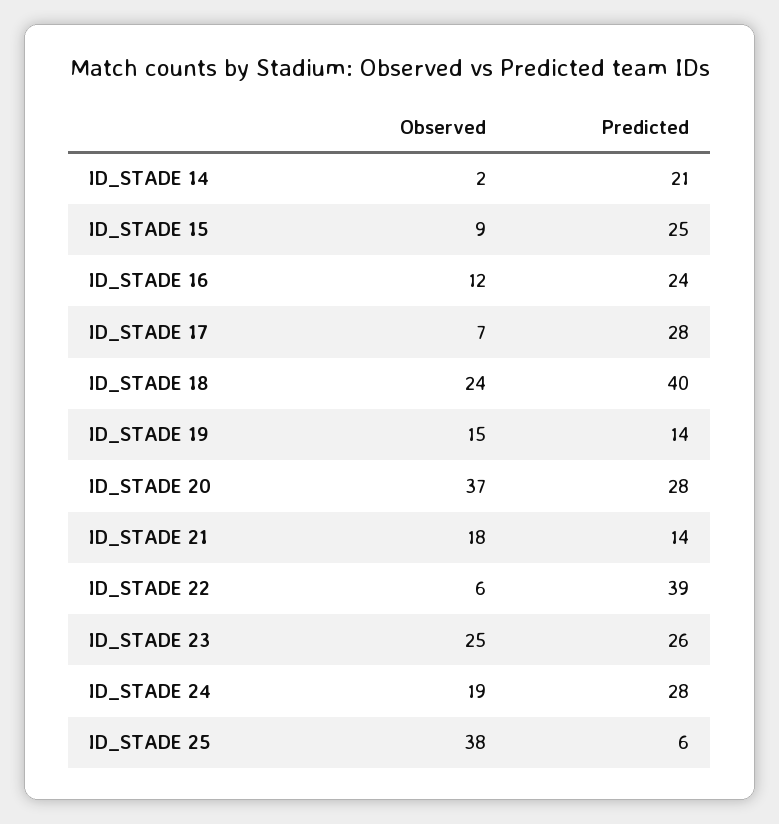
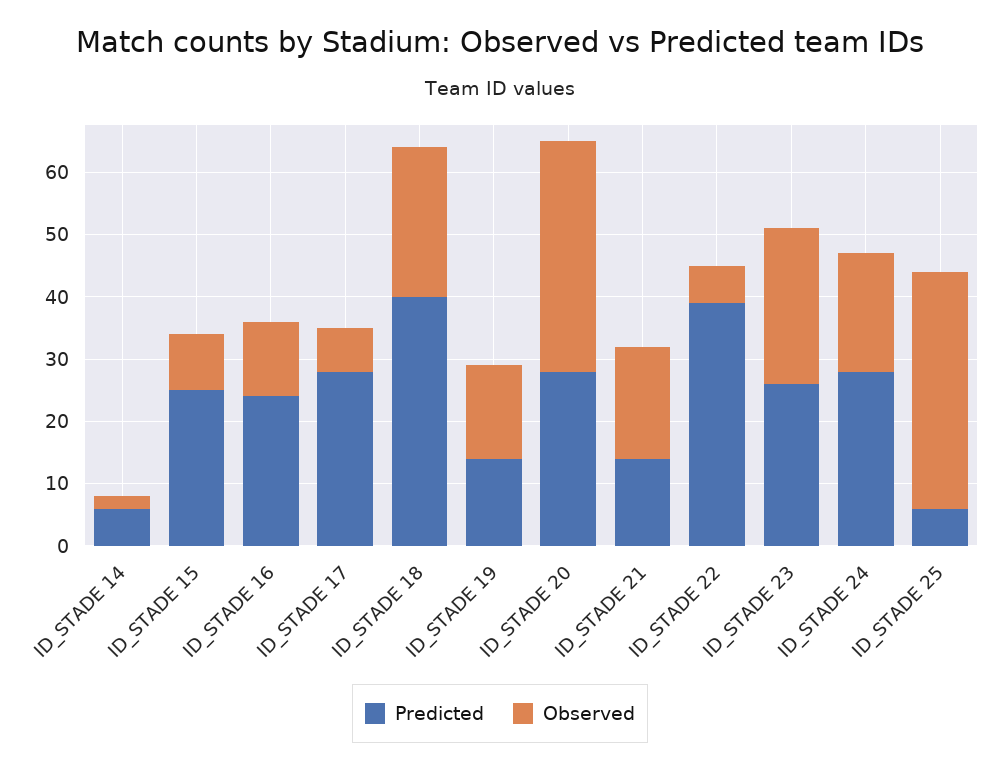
Predicted, ID_STADE 14: 21 -> 5

